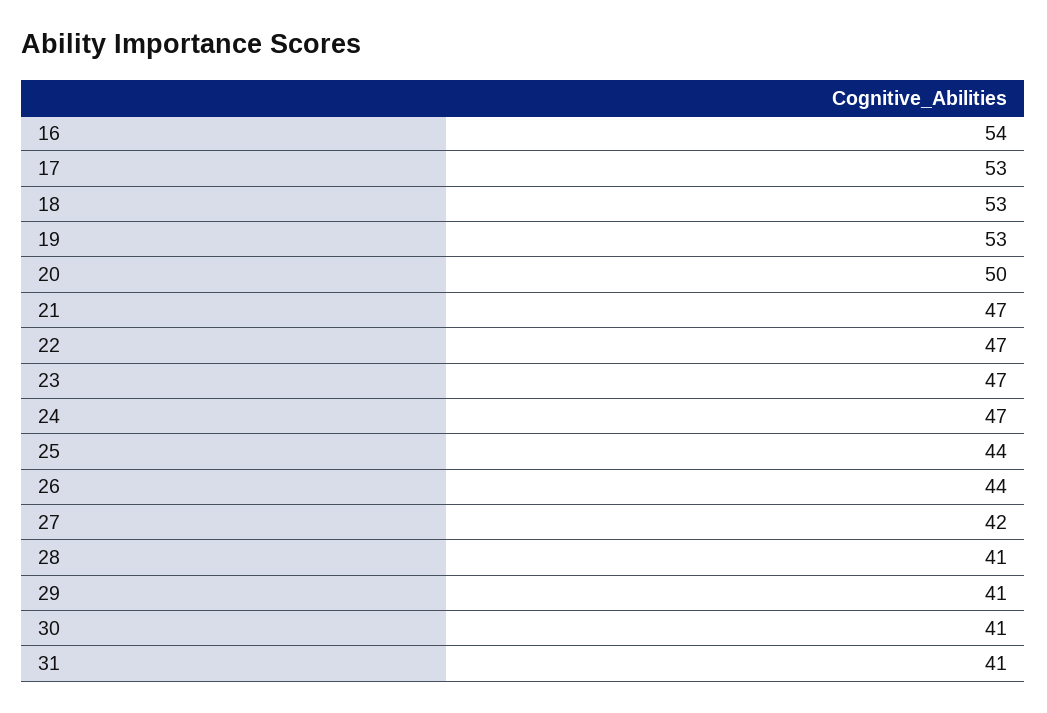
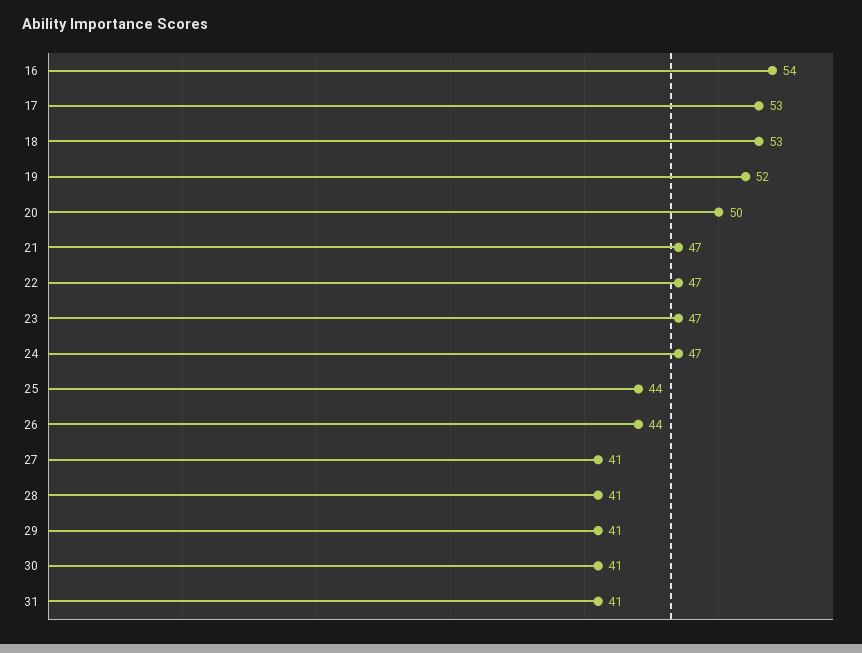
19: 53 -> 52
27: 42 -> 41

